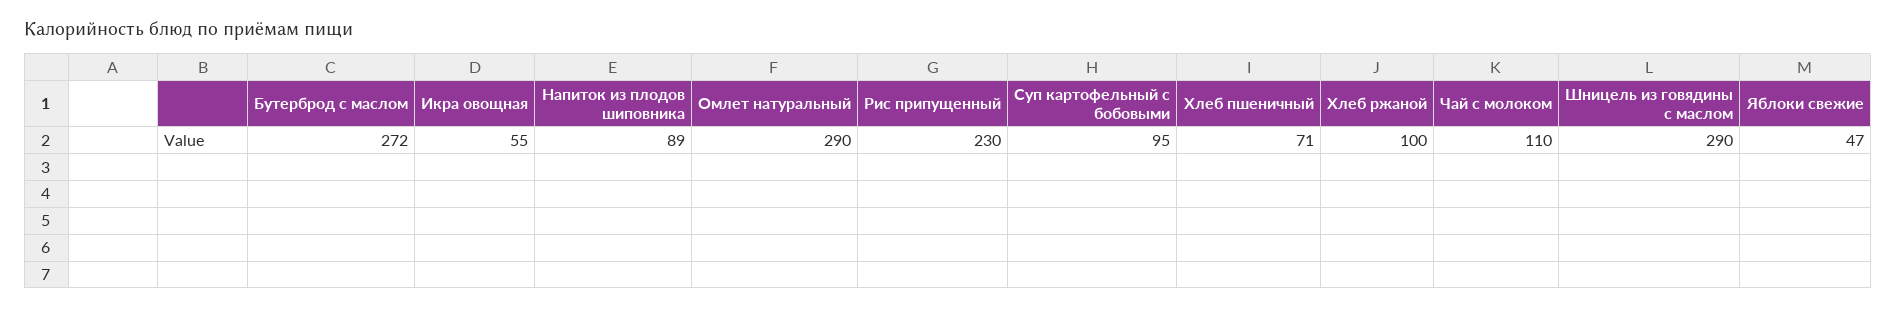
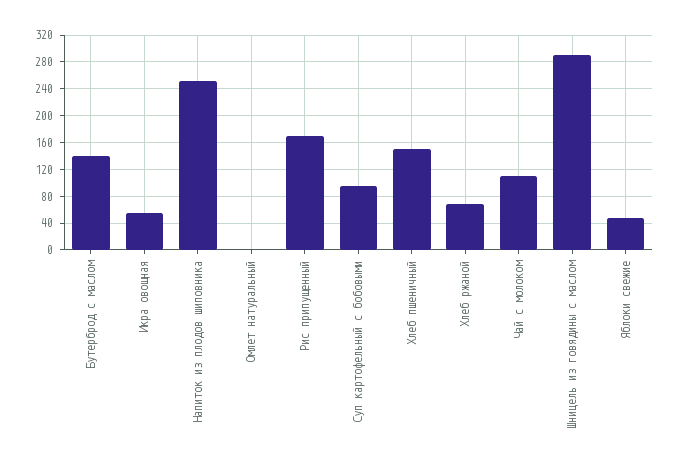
Бутерброд с маслом: 272 -> 140
Напиток из плодов шиповника: 89 -> 250
Омлет натуральный: 290 -> 0
Рис припущенный: 230 -> 170
Хлеб пшеничный: 71 -> 150
Хлеб ржаной: 100 -> 70

